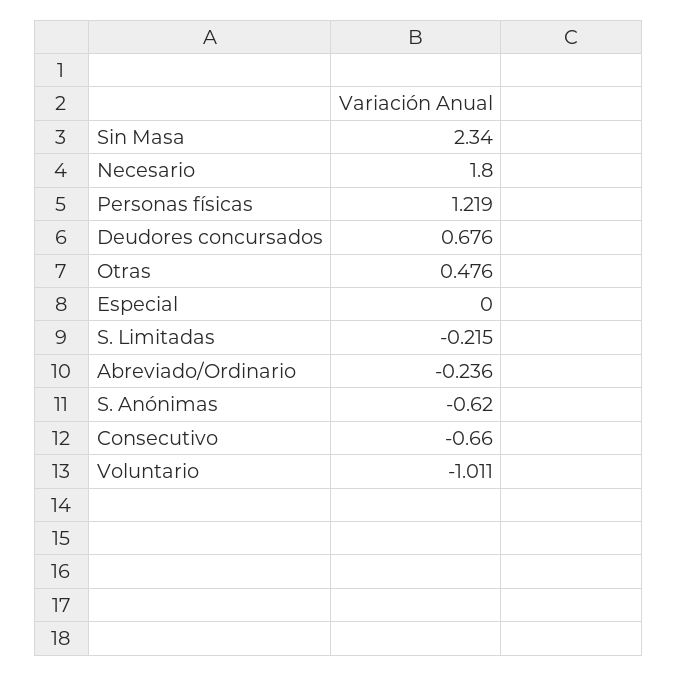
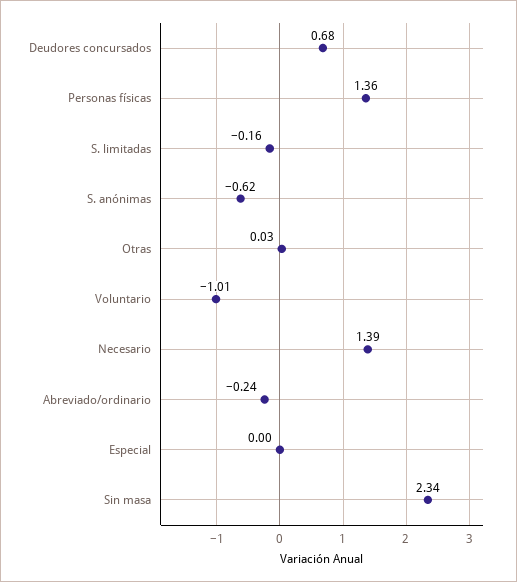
Necesario: 1.8 -> 1.39
Personas físicas: 1.219 -> 1.36
Otras: 0.476 -> 0.03
S. Limitadas: -0.215 -> -0.16
Consecutivo: -0.66 -> none

